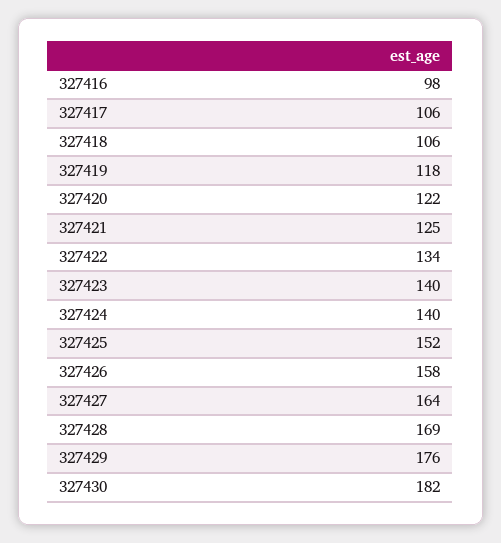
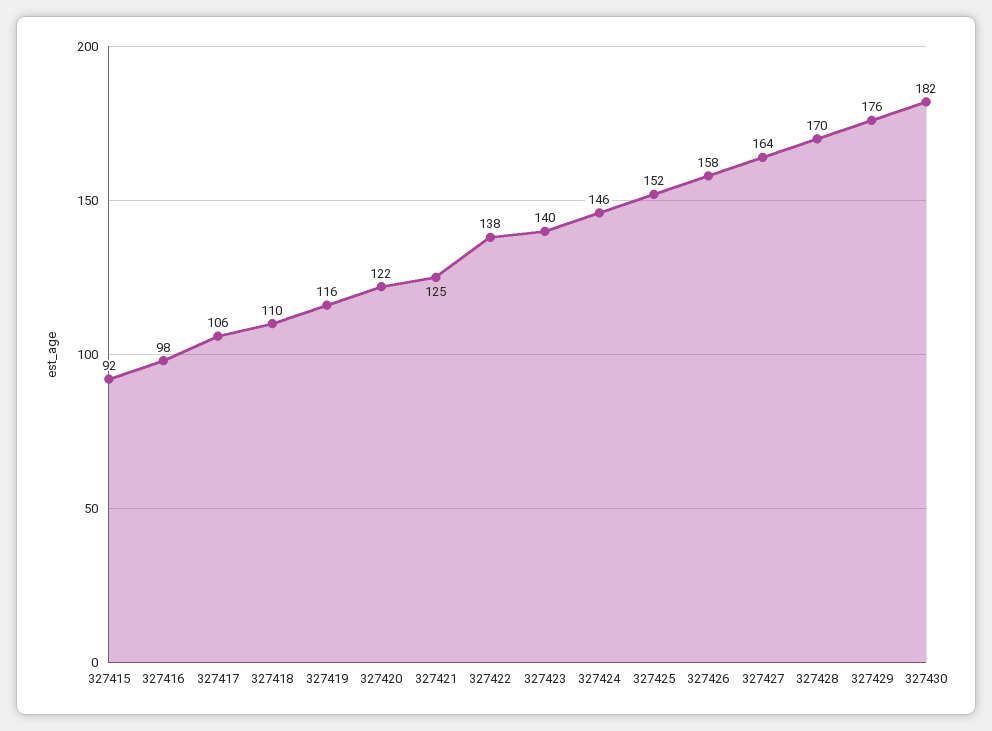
327418: 106 -> 110
327419: 118 -> 116
327422: 134 -> 138
327424: 140 -> 146
327428: 169 -> 170
327415: none -> 92

